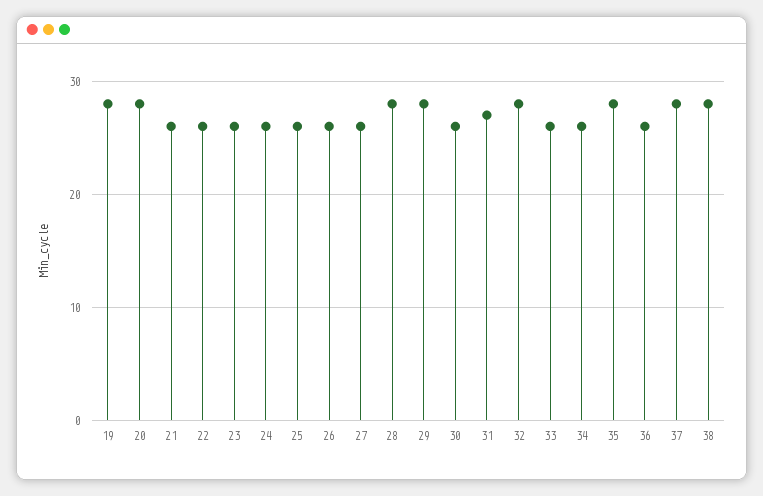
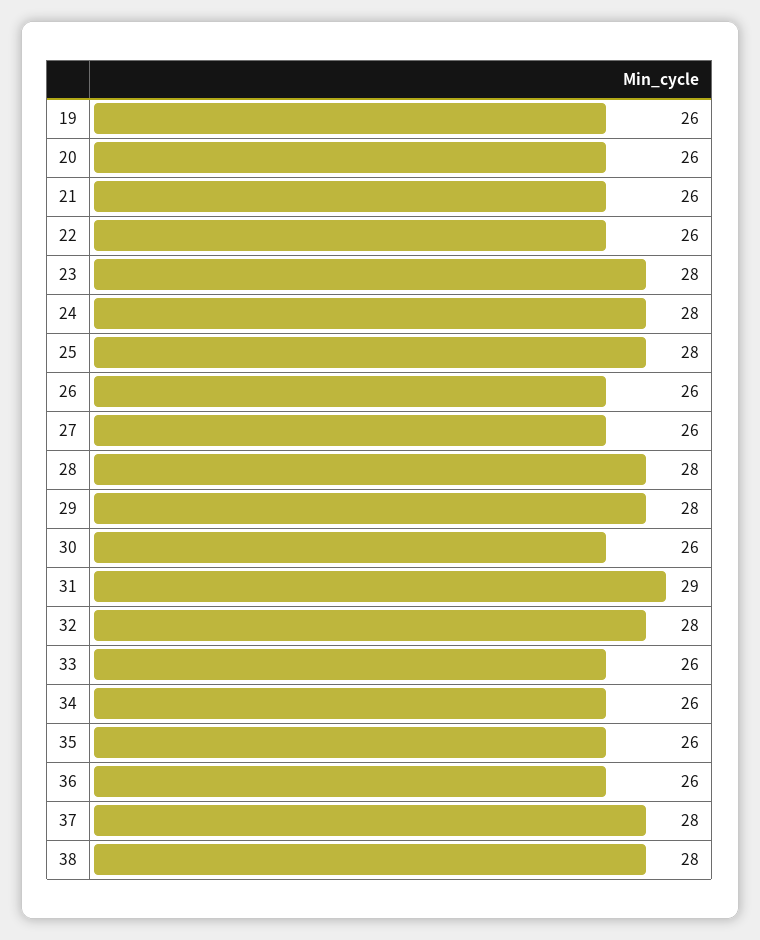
19: 28 -> 26
20: 28 -> 26
23: 26 -> 28
24: 26 -> 28
25: 26 -> 28
31: 27 -> 29
35: 28 -> 26

